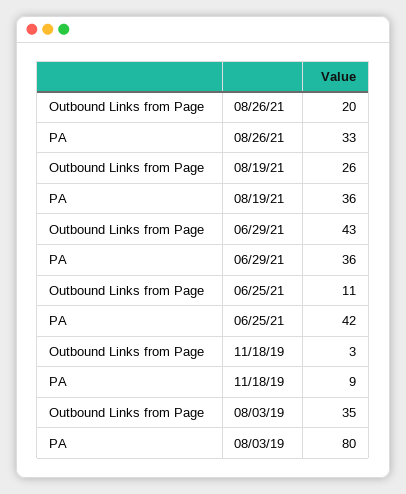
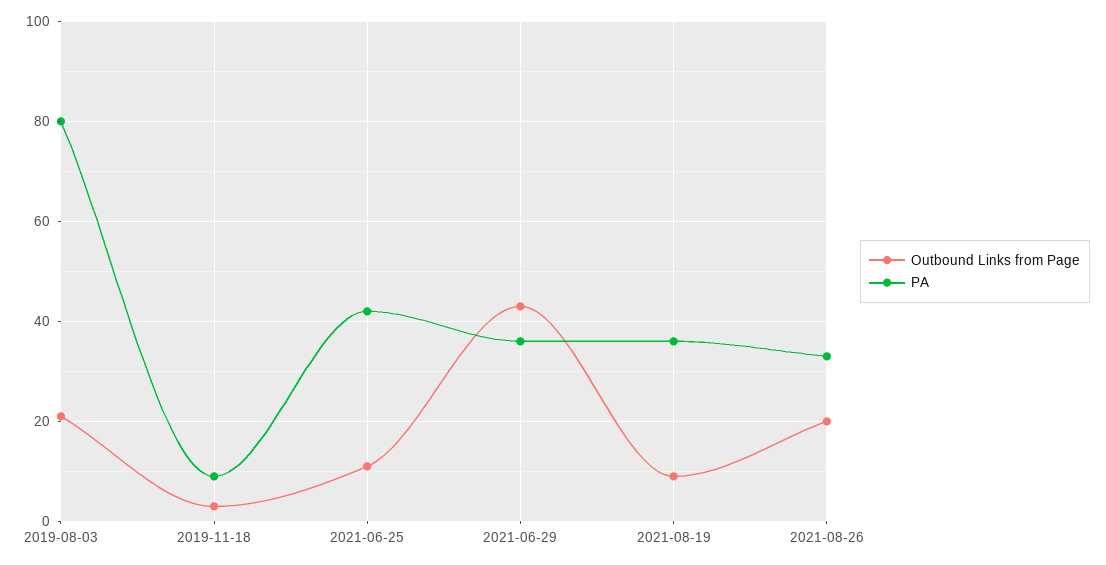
Outbound Links from Page, 08/19/21: 26 -> 10
Outbound Links from Page, 08/03/19: 35 -> 20

